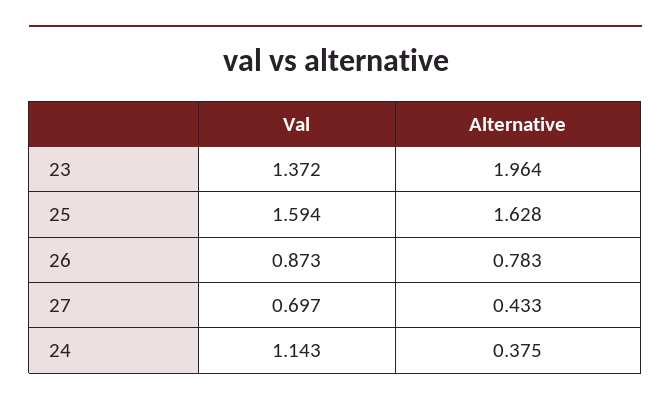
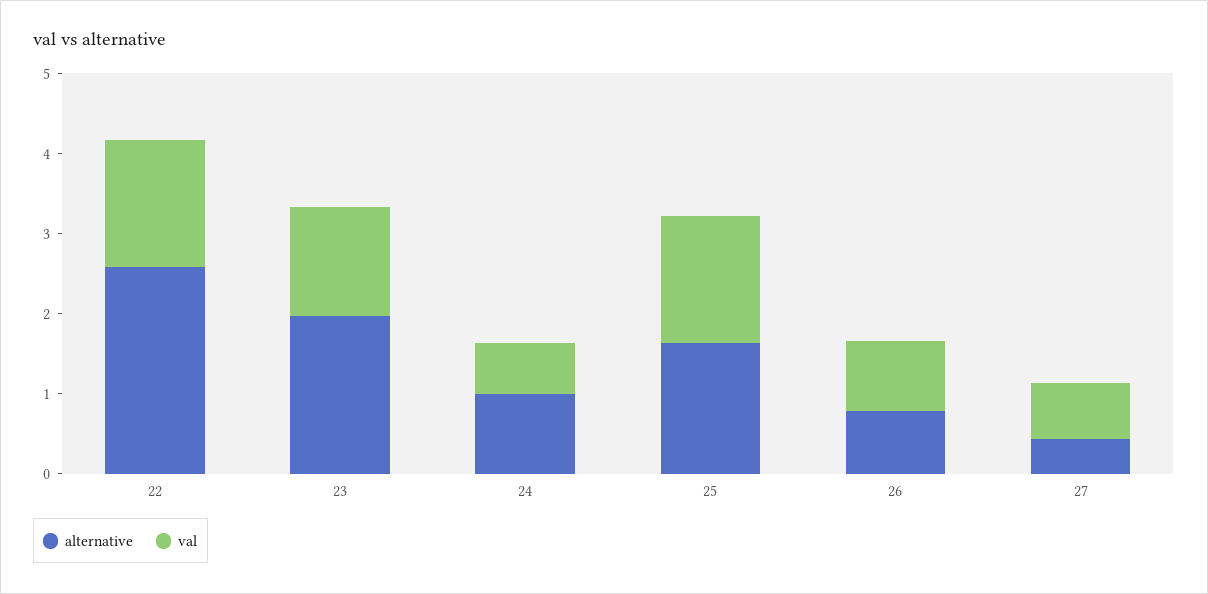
Val, 24: 1.143 -> 0.6
Alternative, 24: 0.375 -> 1
Alternative, 22: none -> 2.6
Val, 22: none -> 1.6

